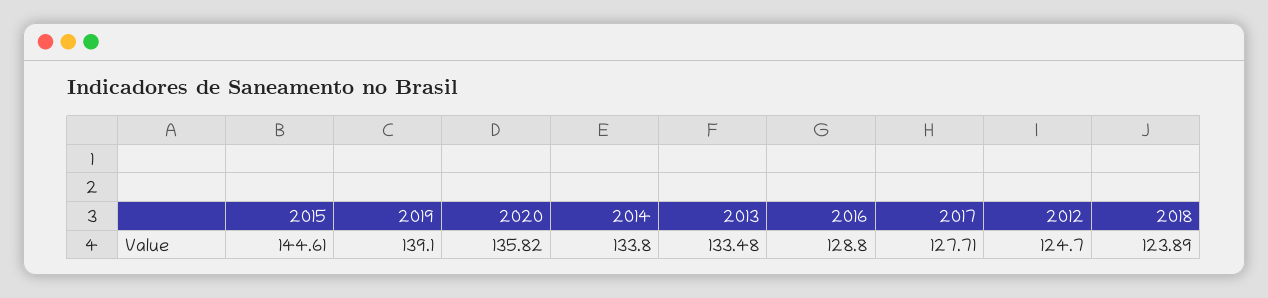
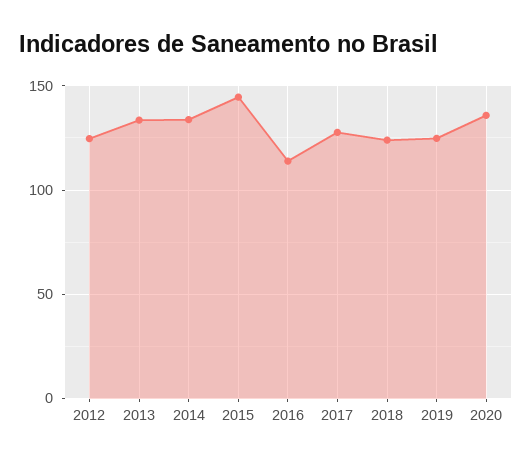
2019: 139.1 -> 125
2016: 128.8 -> 115

